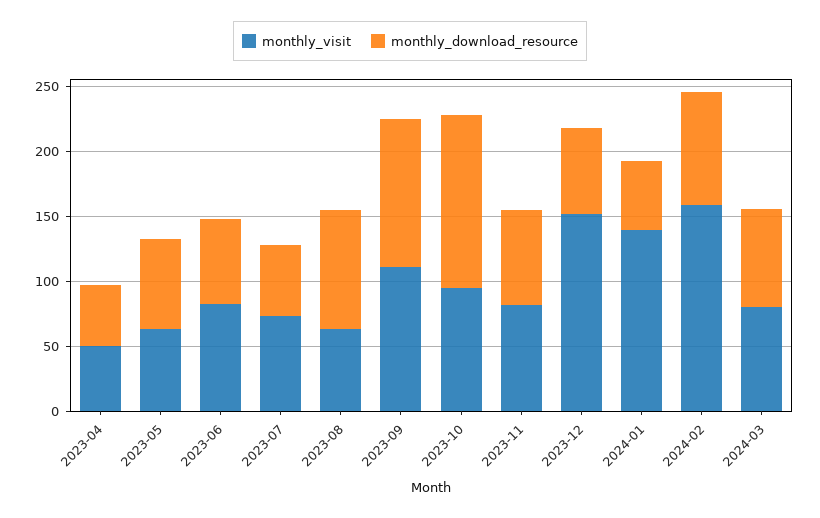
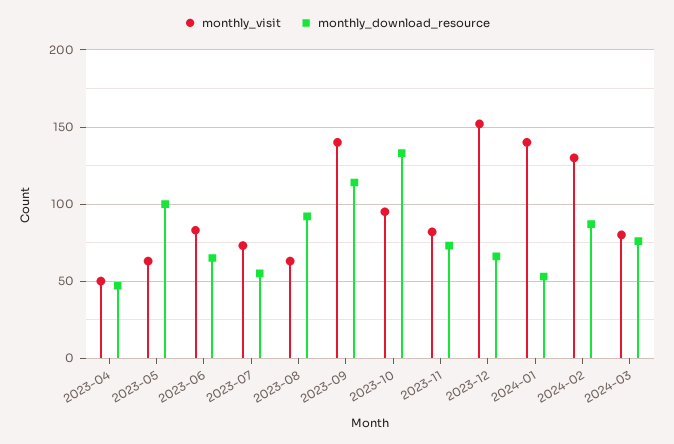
monthly_download_resource, 2023-05: 70 -> 100
monthly_visit, 2023-09: 110 -> 140
monthly_visit, 2024-02: 160 -> 130

